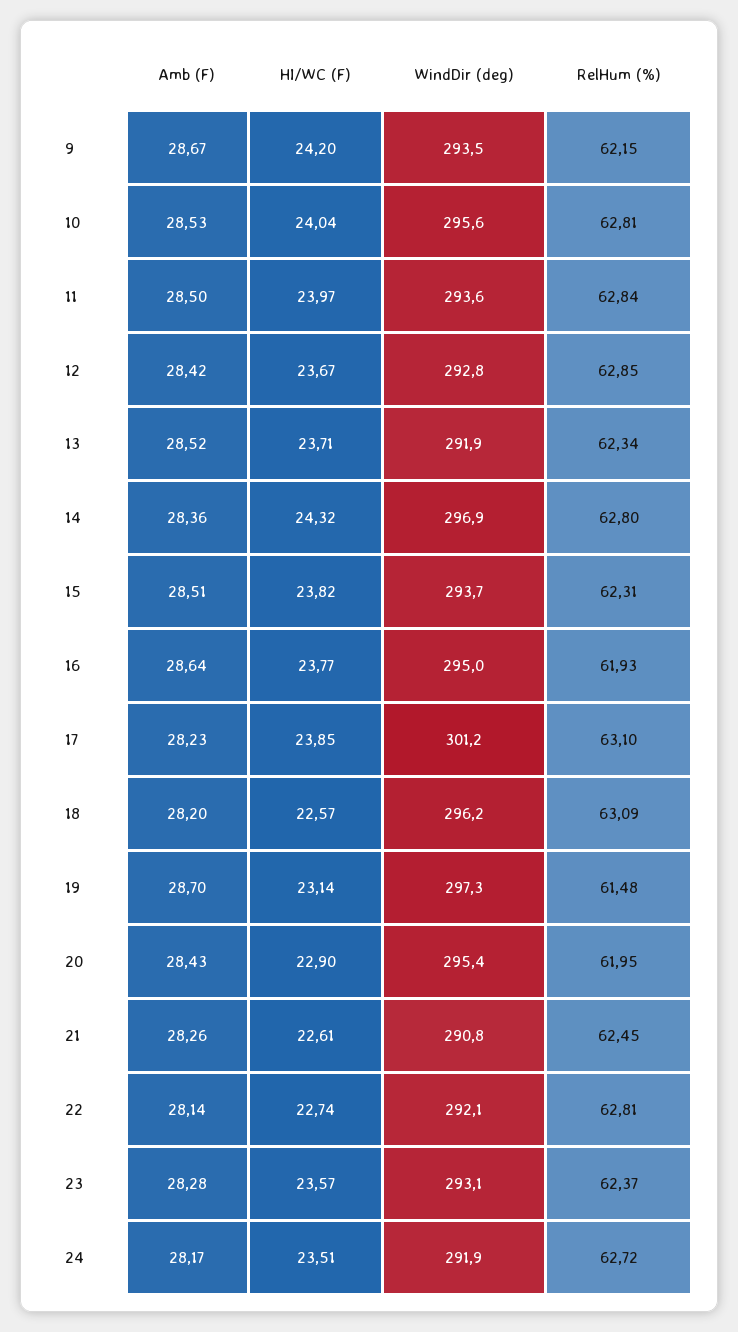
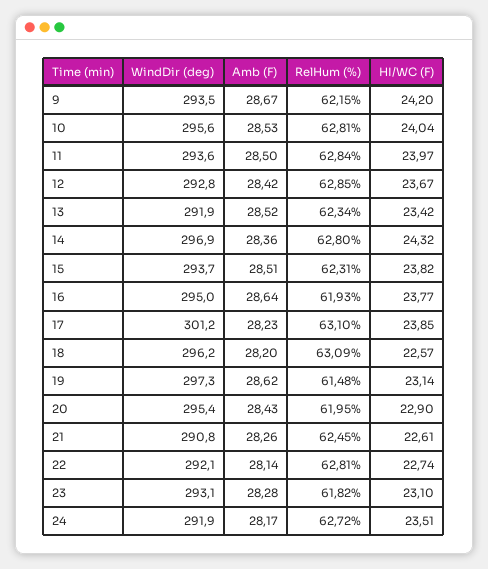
HI/WC (F), 13: 23.71 -> 23.42
Amb (F), 19: 28.7 -> 28.62
HI/WC (F), 23: 23.57 -> 23.1
RelHum (%), 23: 62.37 -> 61.82

